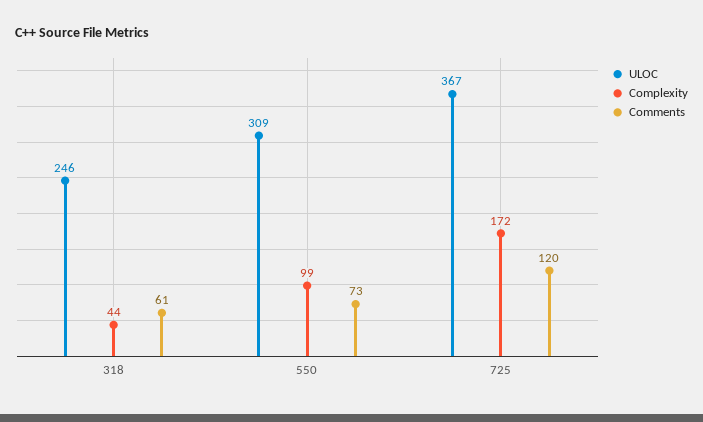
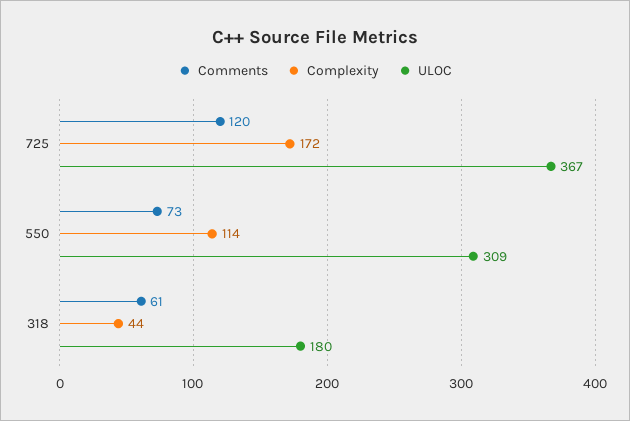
ULOC, 318: 246 -> 180
Complexity, 550: 99 -> 114

